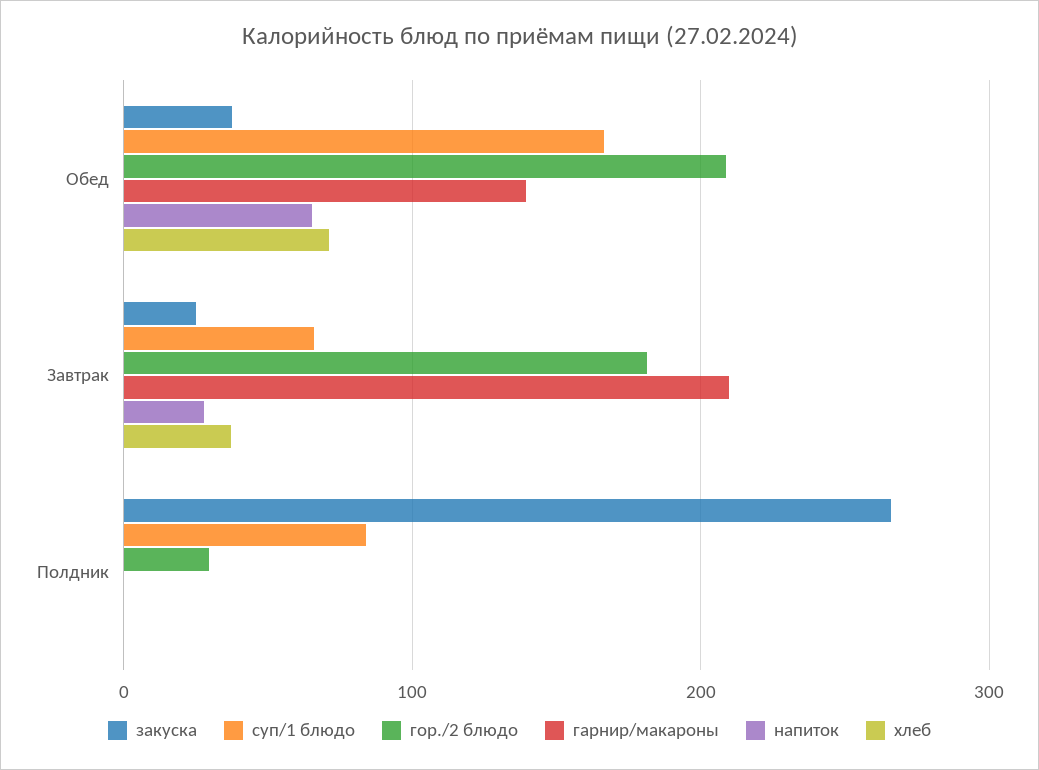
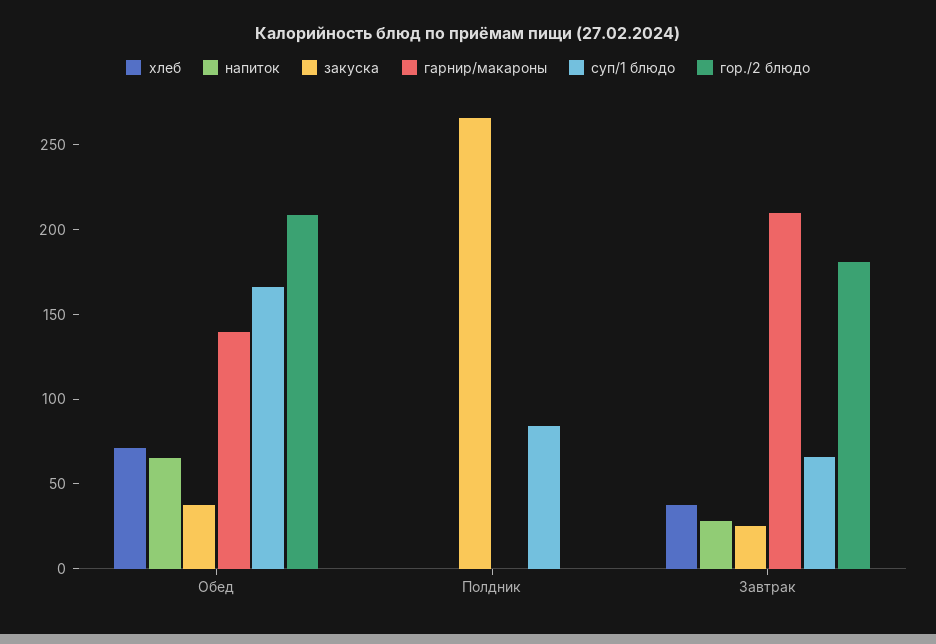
гор./2 блюдо, Полдник: 30 -> 0

